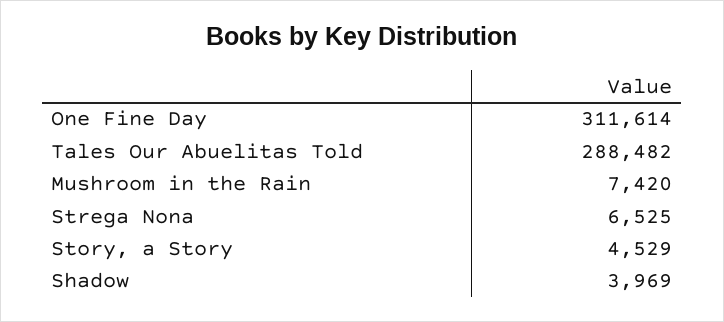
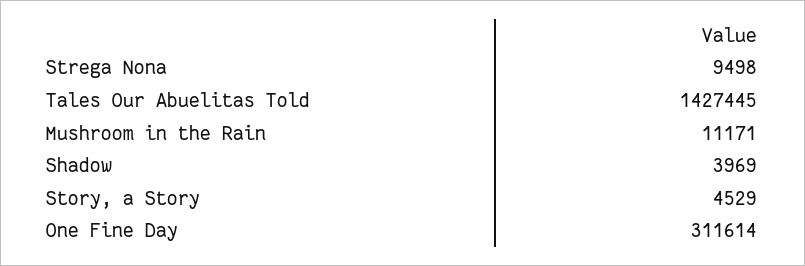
Tales Our Abuelitas Told: 288482 -> 1427445
Mushroom in the Rain: 7420 -> 11171
Strega Nona: 6525 -> 9498

